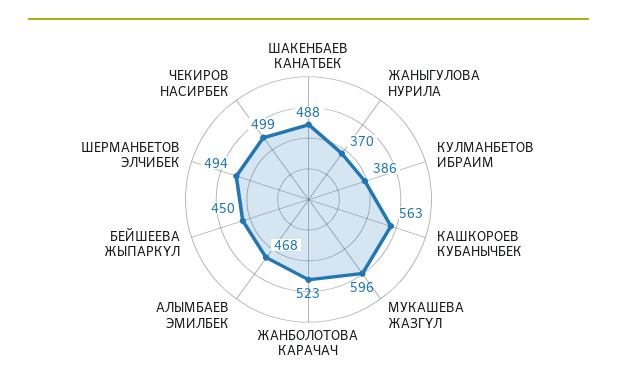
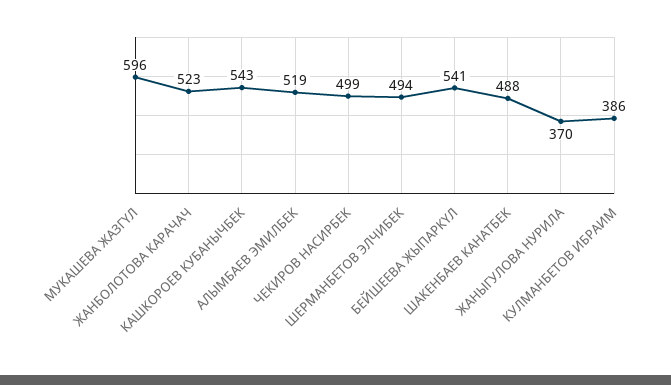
КАШКОРОЕВ КУБАНЫЧБЕК: 563 -> 543
АЛЫМБАЕВ ЭМИЛБЕК: 468 -> 519
БЕЙШЕЕВА ЖЫПАРКҮЛ: 450 -> 541

